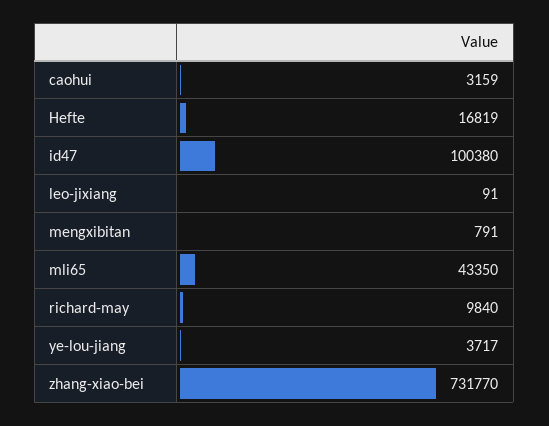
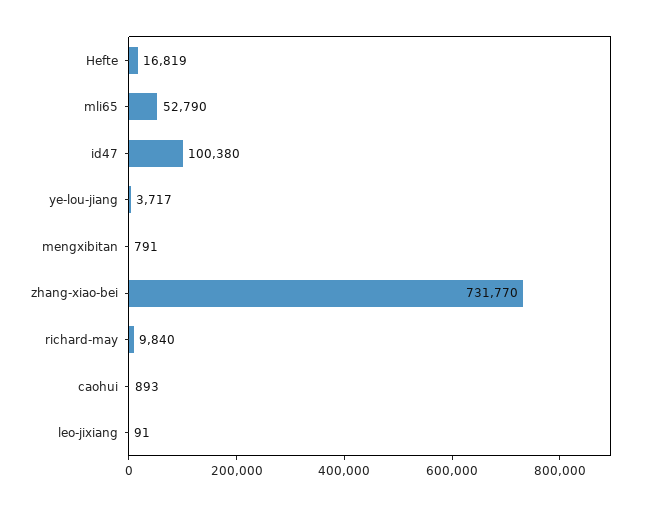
caohui: 3159 -> 893
mli65: 43350 -> 52790

